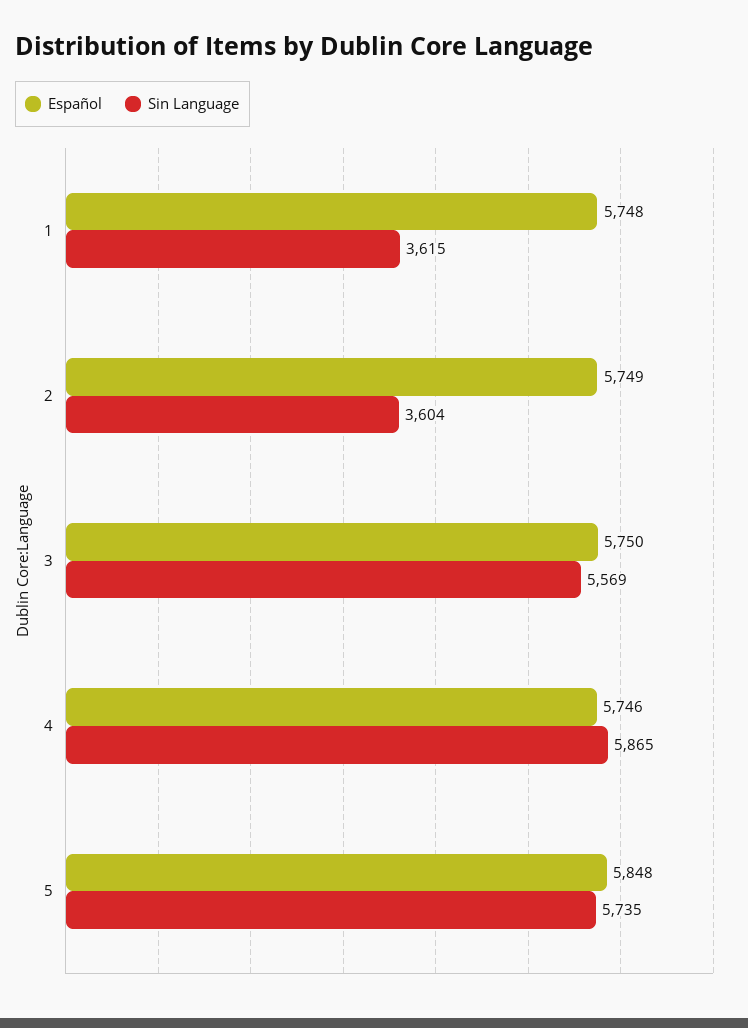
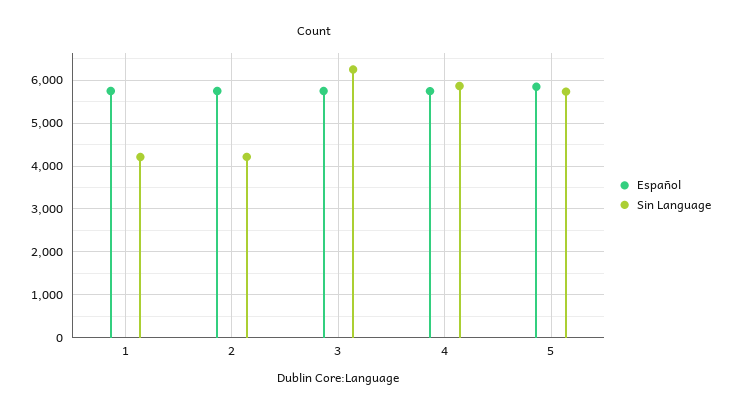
Sin Language, 1: 3615 -> 4200
Sin Language, 2: 3604 -> 4200
Sin Language, 3: 5569 -> 6200

